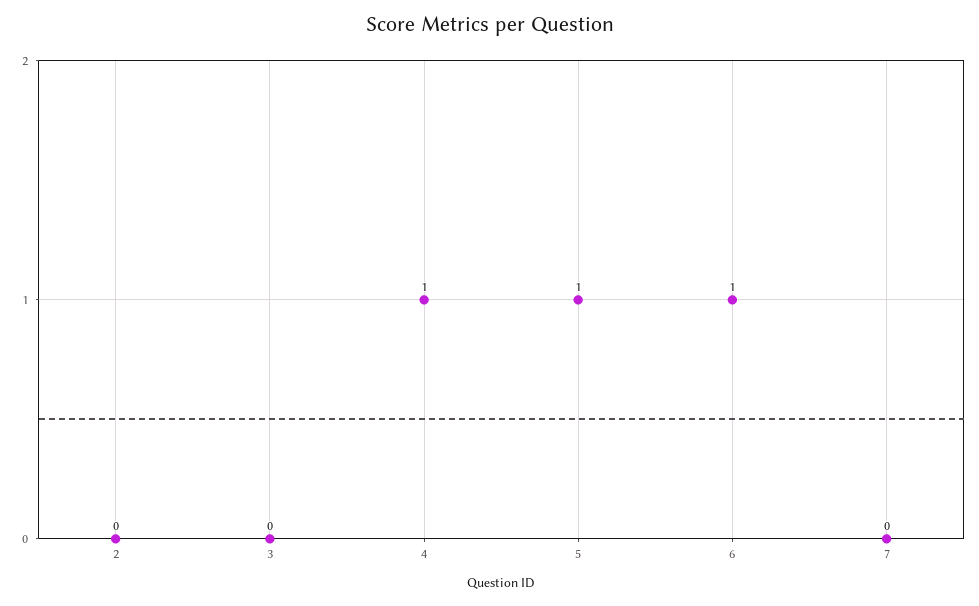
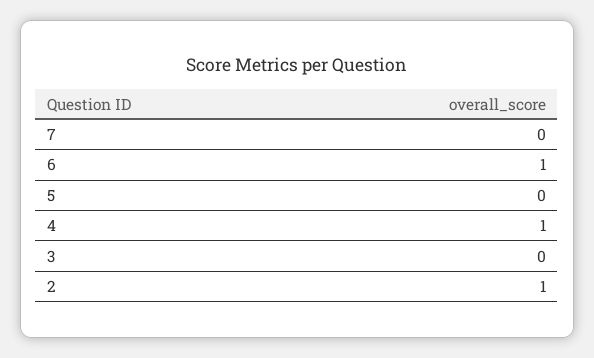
2: 0 -> 1
5: 1 -> 0

